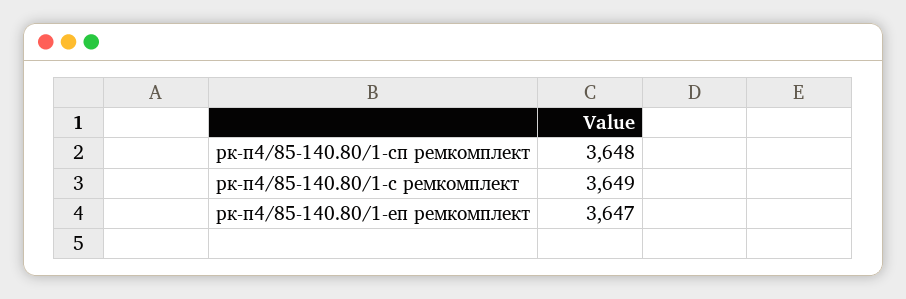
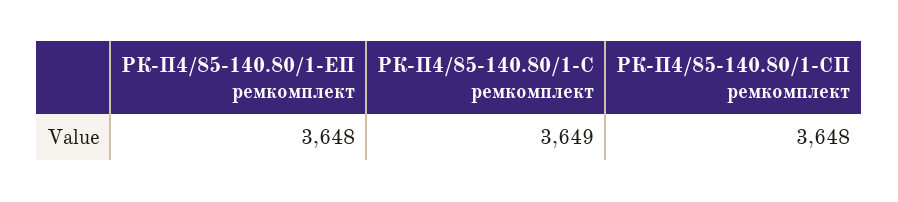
рк-п4/85-140.80/1-еп ремкомплект: 3647 -> 3648

